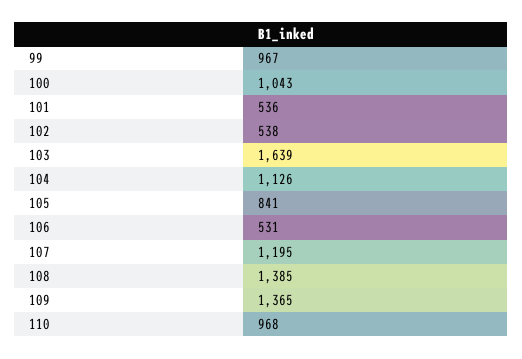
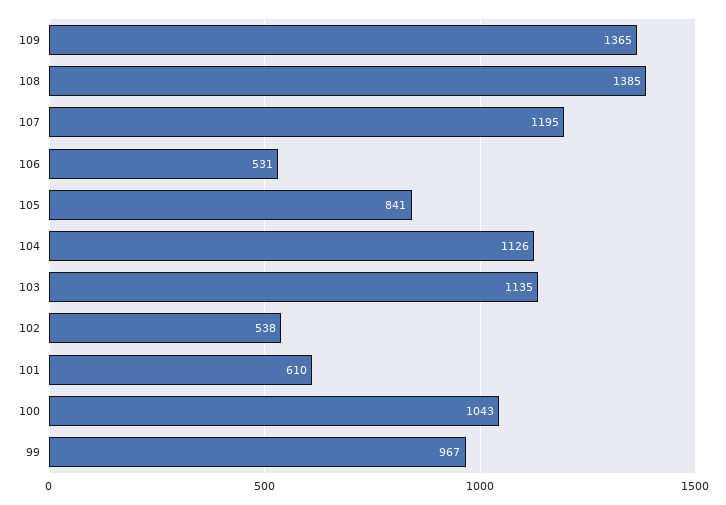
101: 536 -> 610
103: 1639 -> 1135
110: 968 -> none

